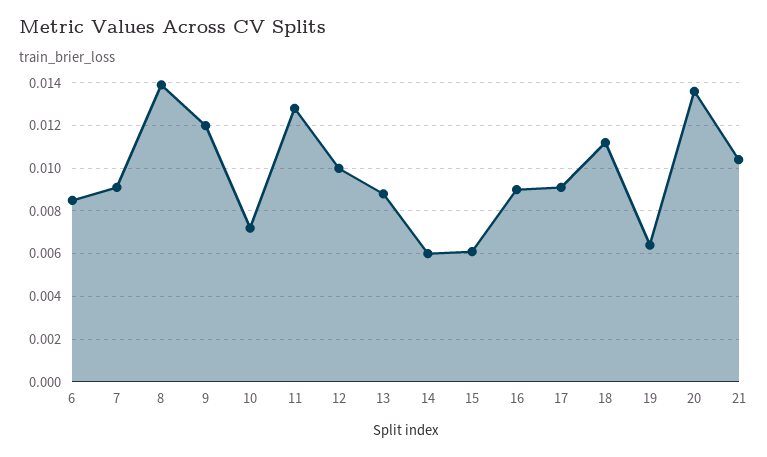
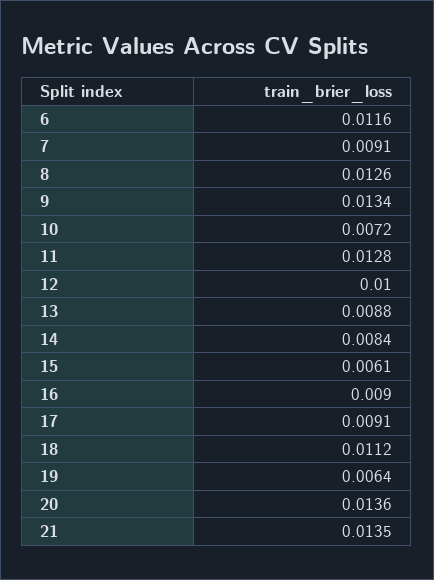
6: 0.0085 -> 0.0116
8: 0.014 -> 0.0126
9: 0.012 -> 0.0134
14: 0.006 -> 0.0084
21: 0.0105 -> 0.0135

